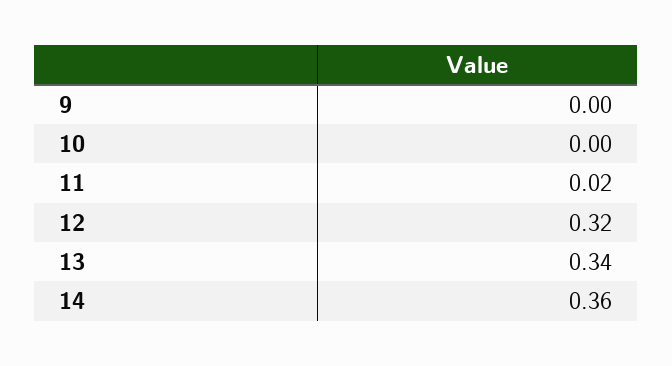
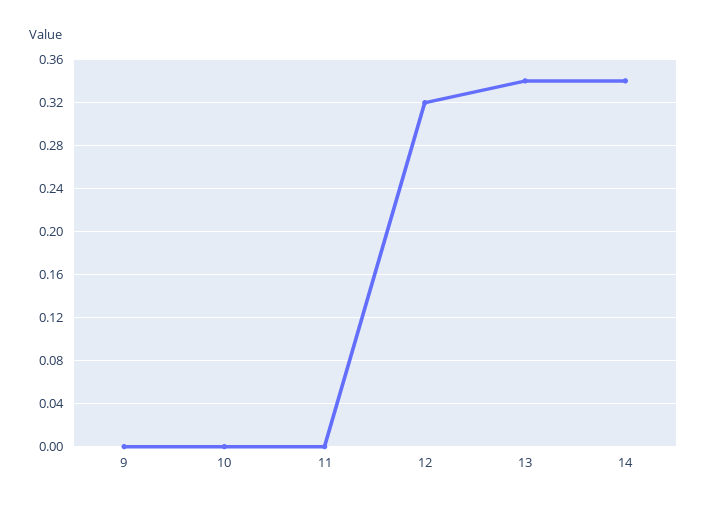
11: 0.02 -> 0
14: 0.36 -> 0.34

